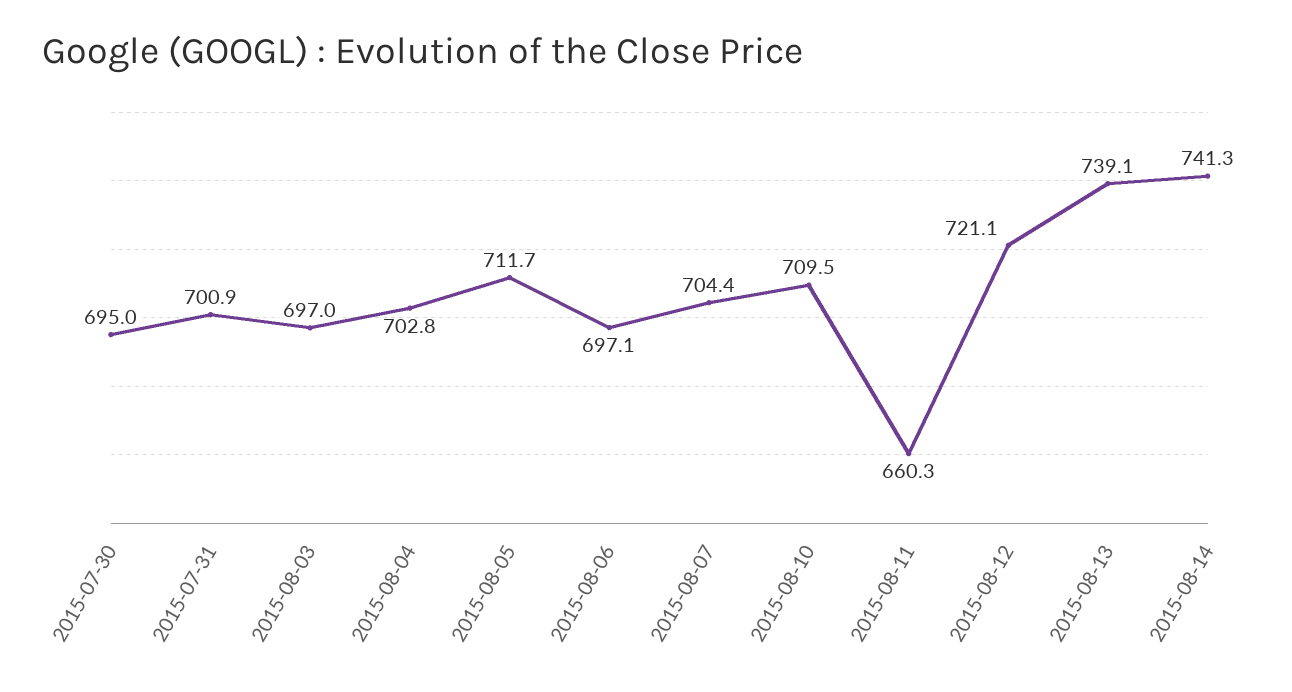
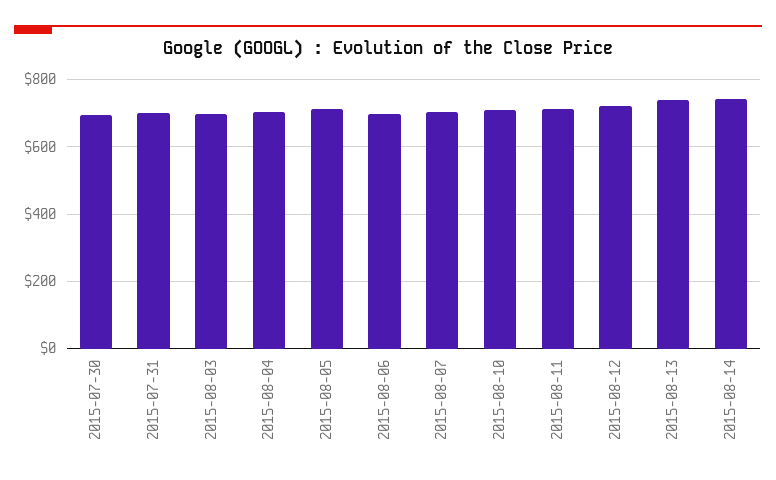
2015-08-11: 660.3 -> 720

